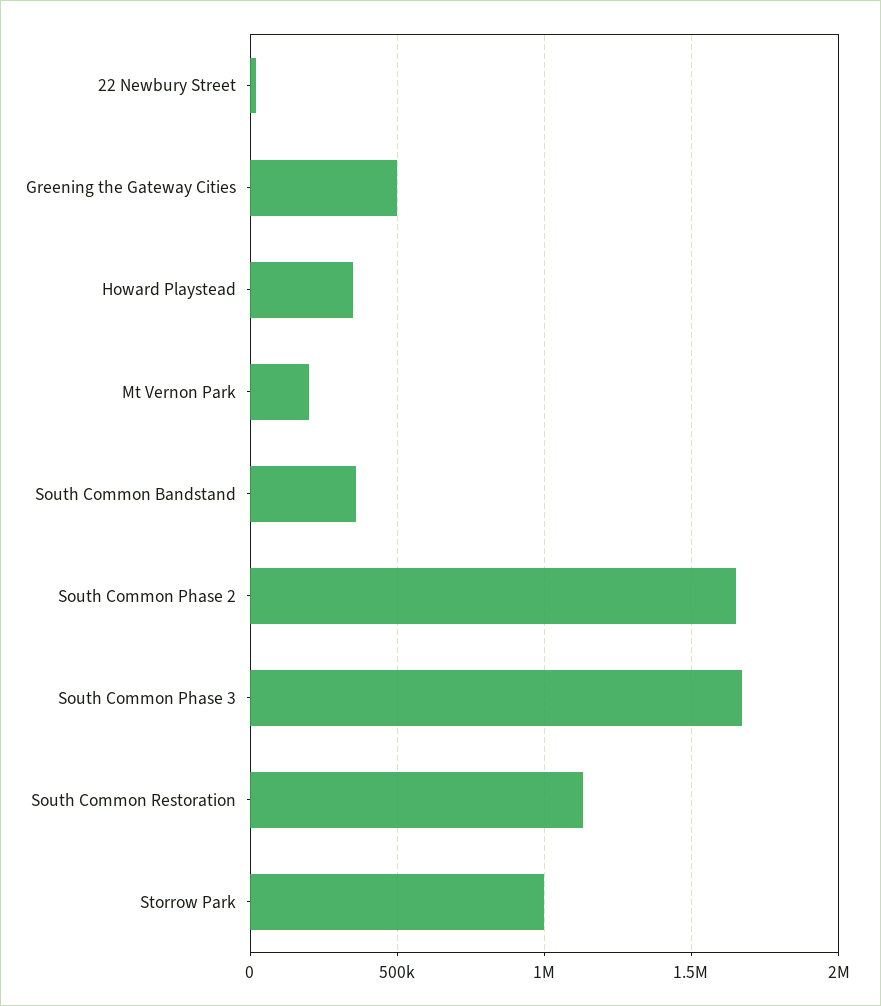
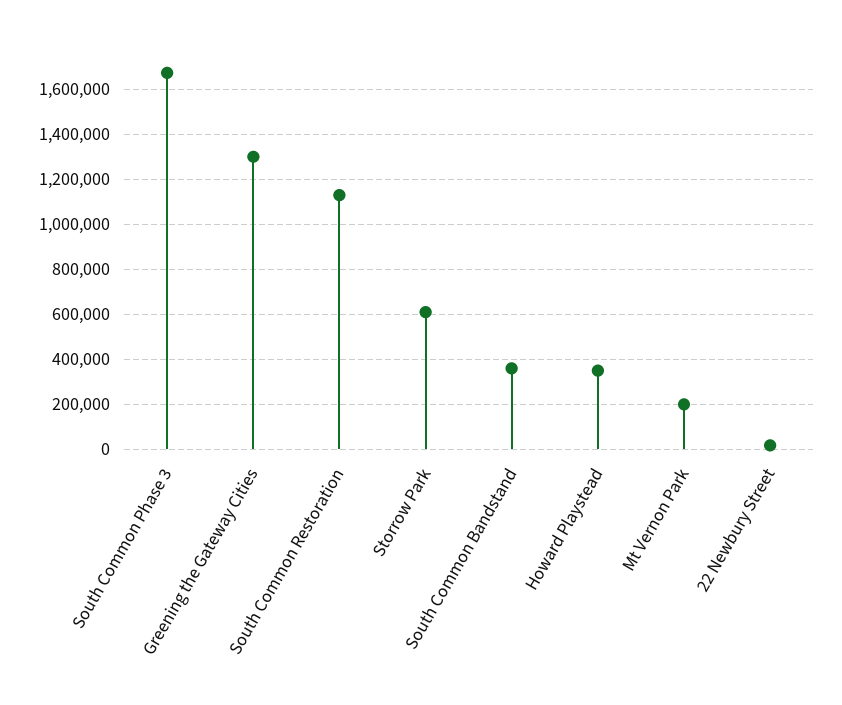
Greening the Gateway Cities: 500000 -> 1300000
South Common Phase 2: 1650000 -> none
Storrow Park: 1000000 -> 600000

